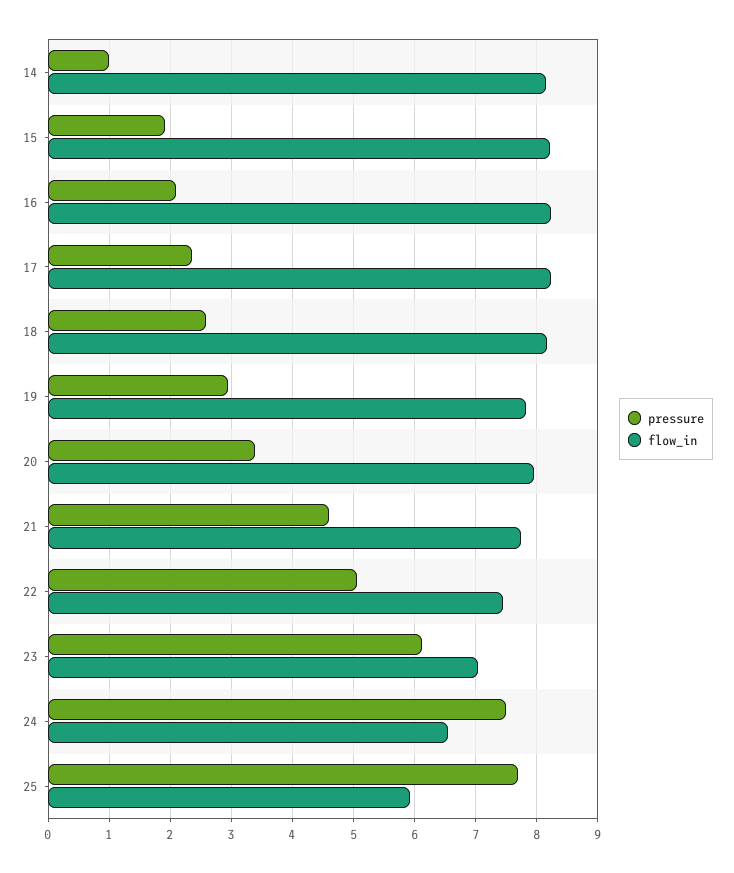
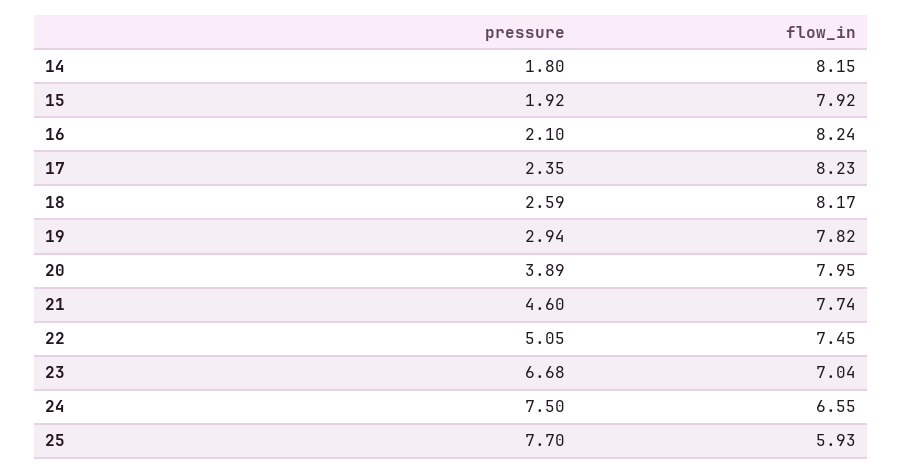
pressure, 14: 1 -> 1.8
flow_in, 15: 8.2 -> 7.92
pressure, 20: 3.4 -> 3.89
pressure, 23: 6.1 -> 6.68

